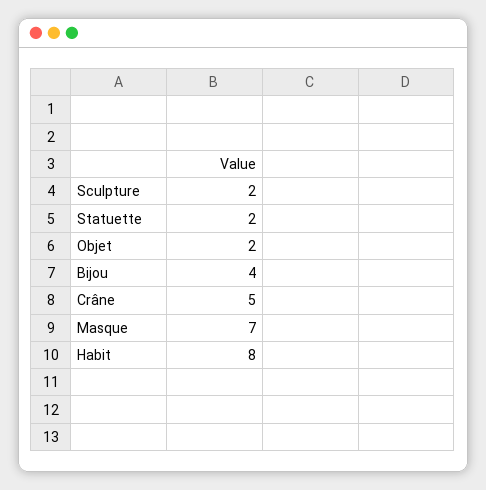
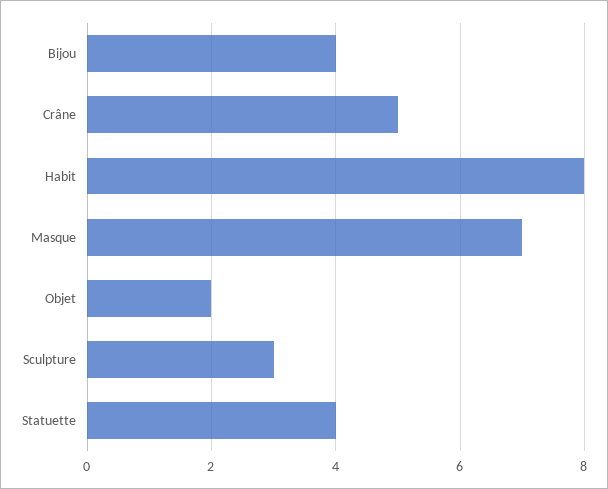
Sculpture: 2 -> 3
Statuette: 2 -> 4

